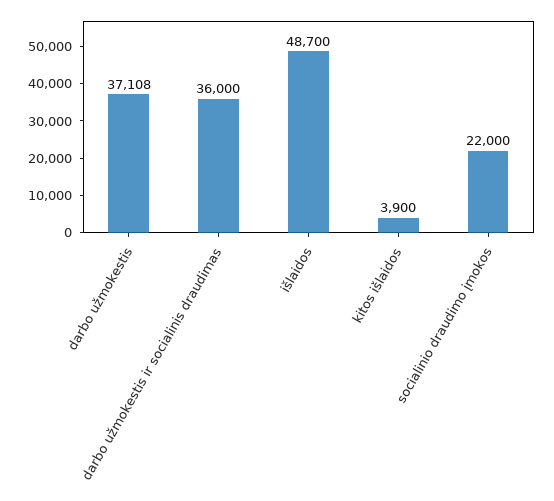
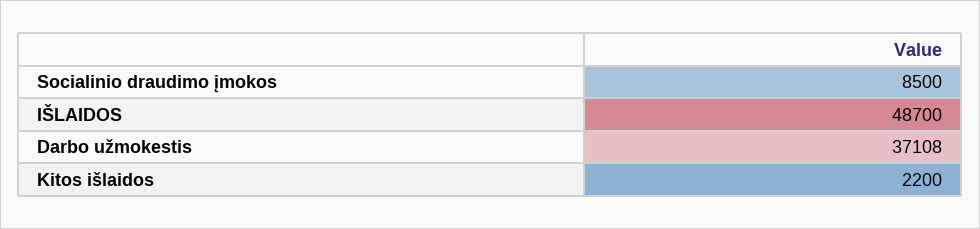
darbo užmokestis ir socialinis draudimas: 36000 -> none
kitos išlaidos: 3900 -> 2200
socialinio draudimo įmokos: 22000 -> 8500

